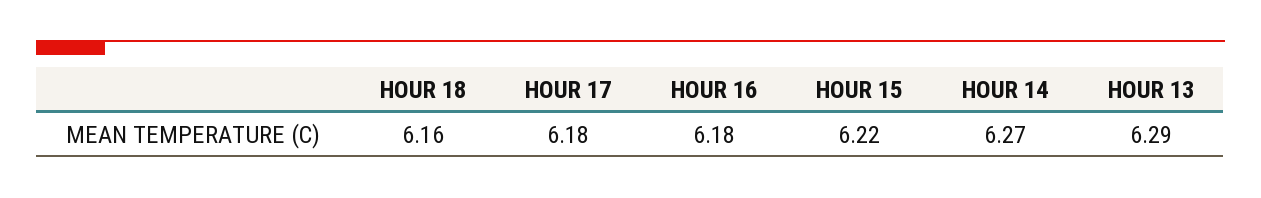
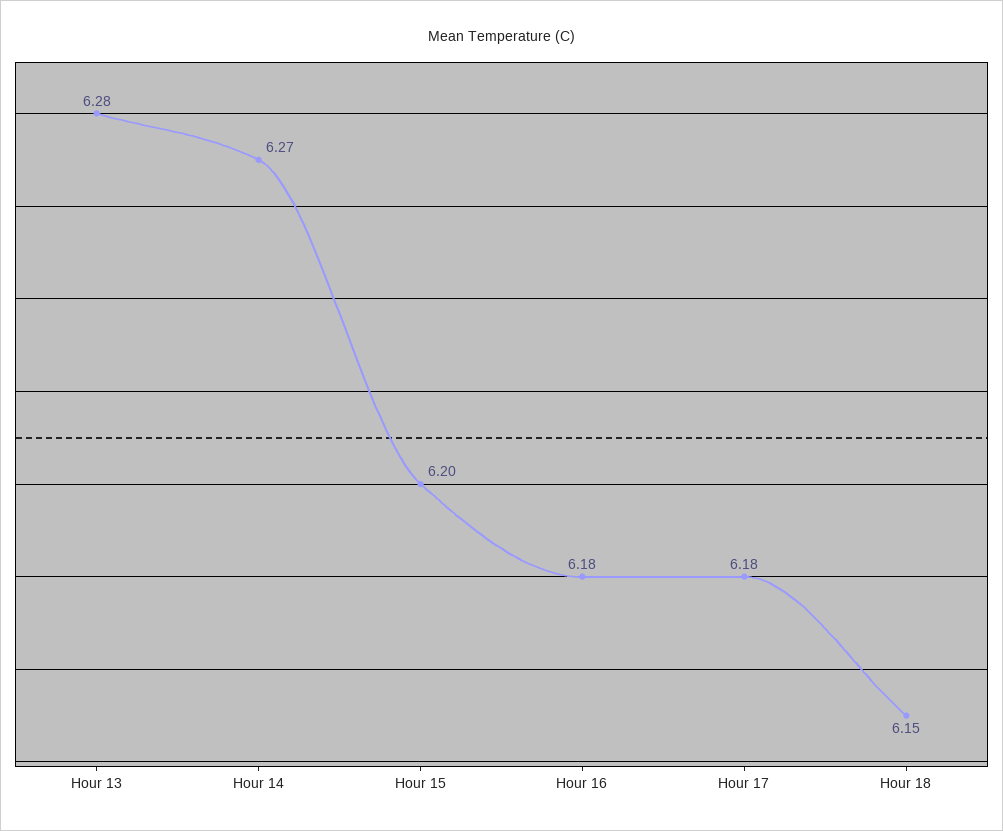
HOUR 18: 6.16 -> 6.15
HOUR 15: 6.22 -> 6.2
HOUR 13: 6.29 -> 6.28

